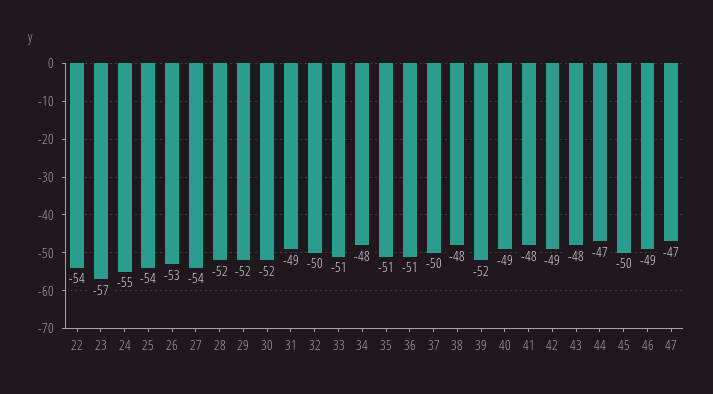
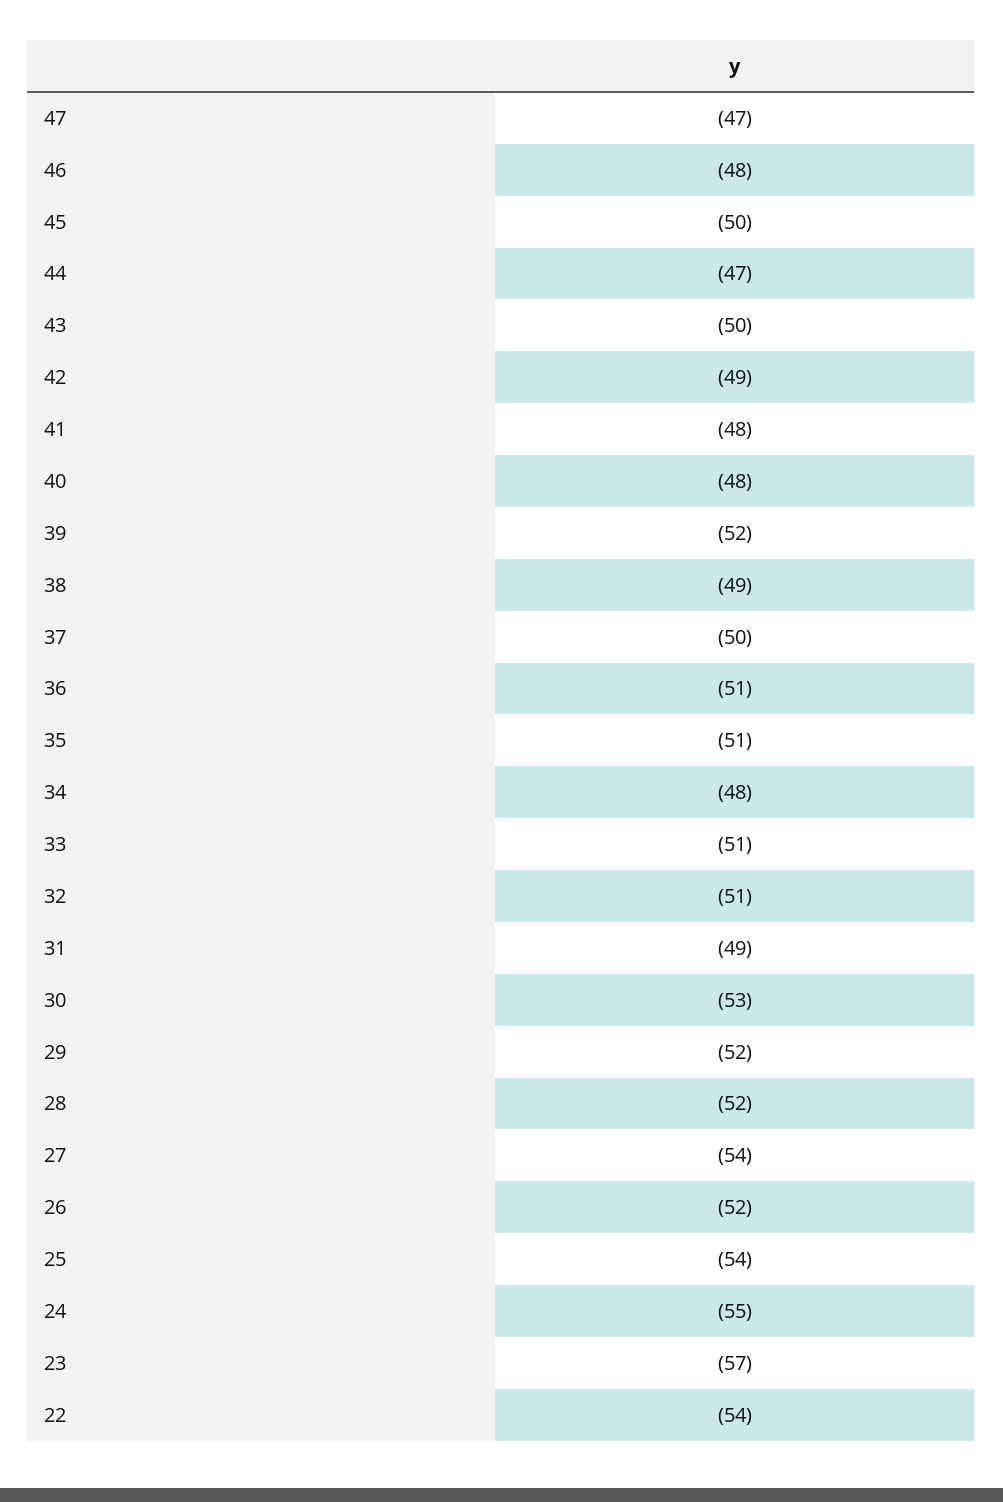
26: -53 -> -52
30: -52 -> -53
32: -50 -> -51
38: -48 -> -49
40: -49 -> -48
43: -48 -> -50
46: -49 -> -48

